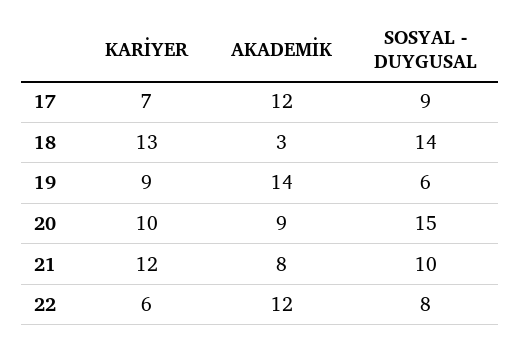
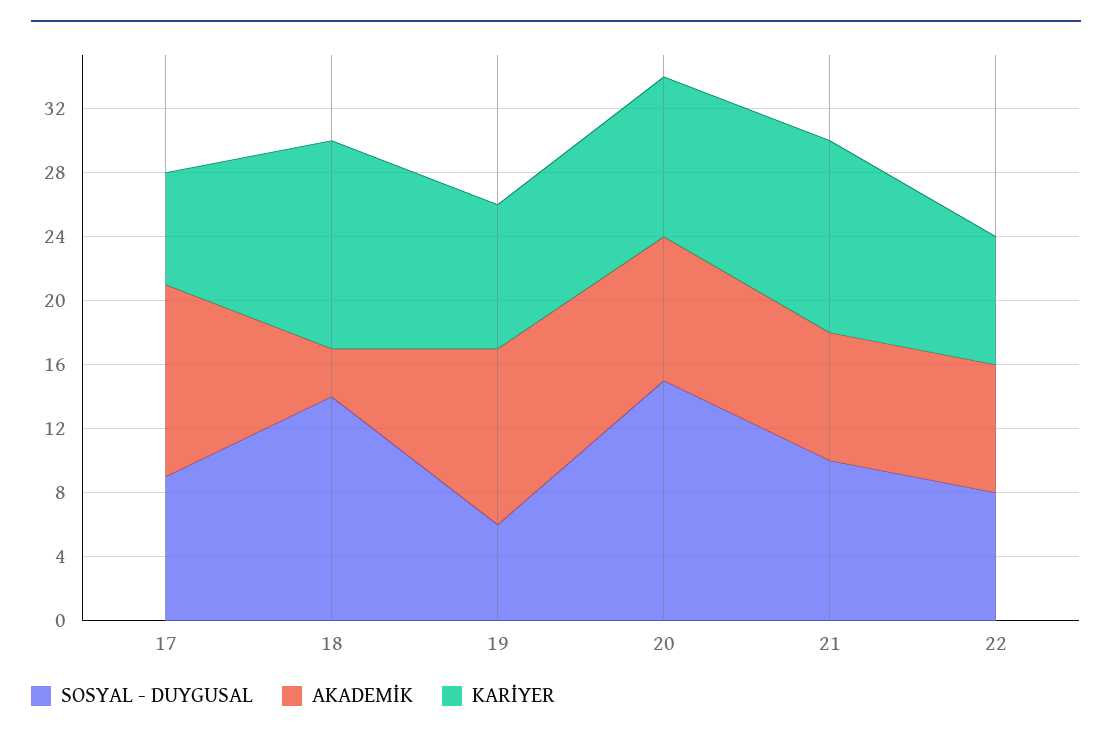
AKADEMİK, 19: 14 -> 11
KARİYER, 22: 6 -> 8
AKADEMİK, 22: 12 -> 8

